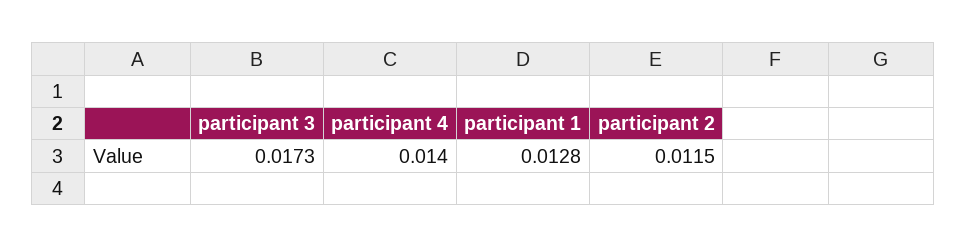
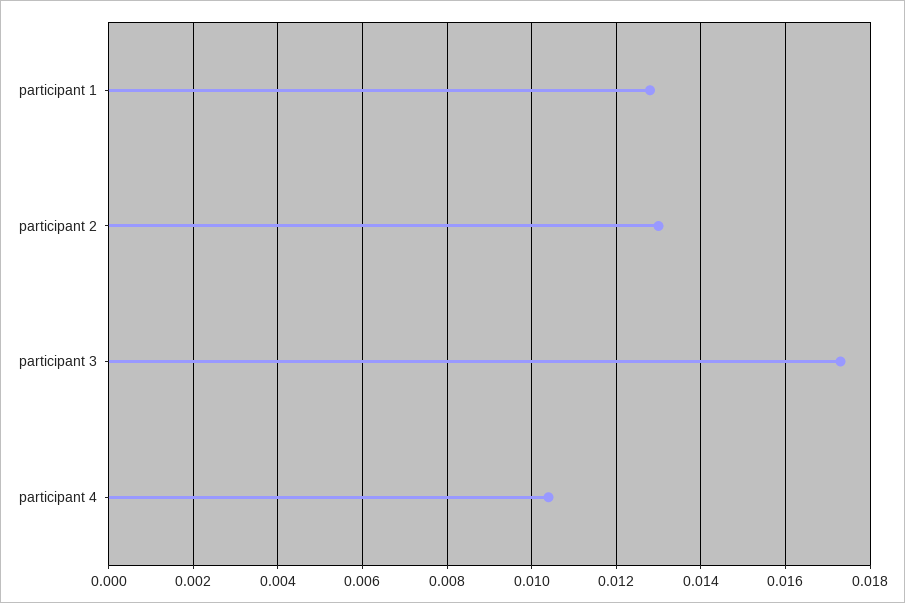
participant 4: 0.014 -> 0.0105
participant 2: 0.0115 -> 0.013

